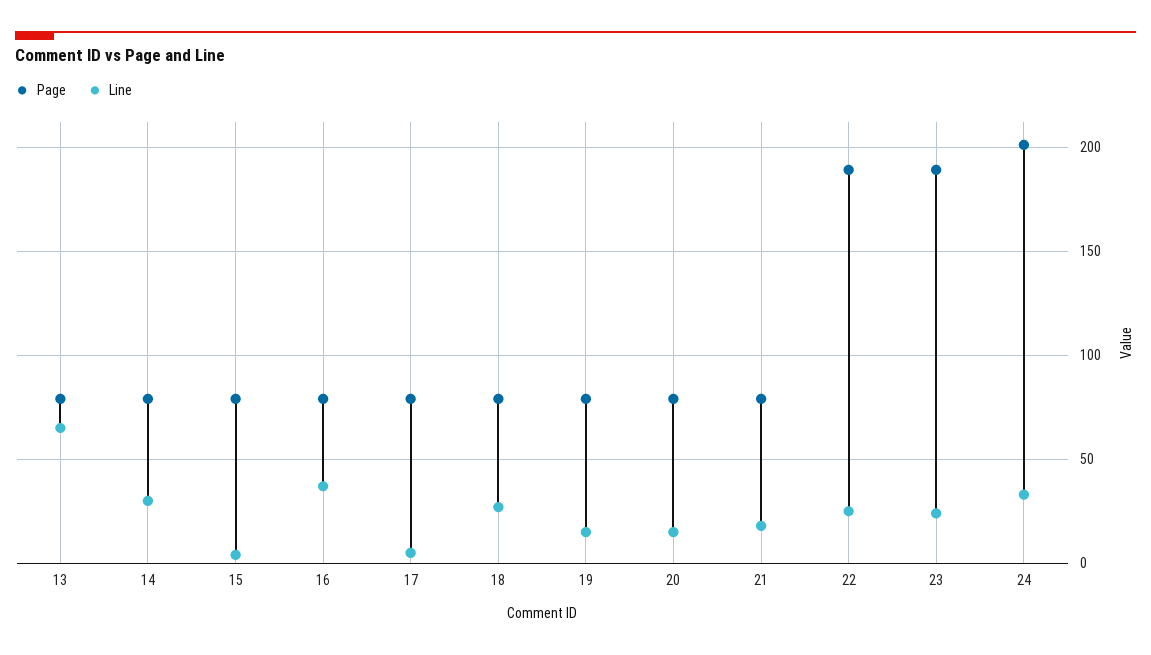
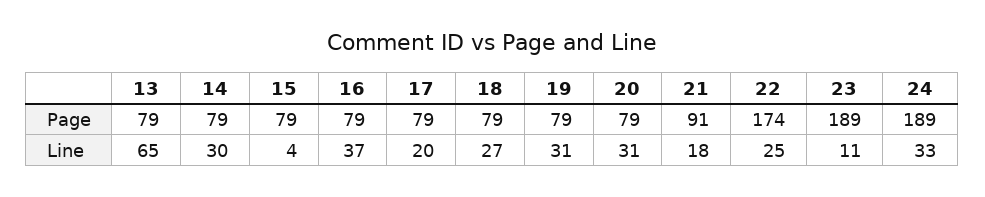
Line, 17: 5 -> 20
Line, 19: 15 -> 31
Line, 20: 15 -> 31
Page, 21: 80 -> 91
Page, 22: 190 -> 174
Line, 23: 25 -> 11
Page, 24: 200 -> 189

